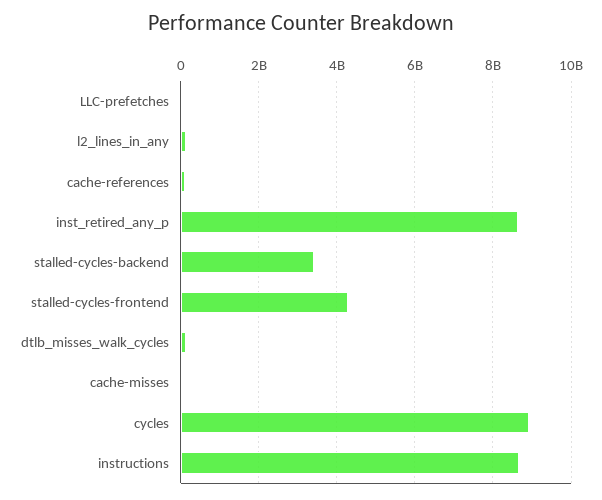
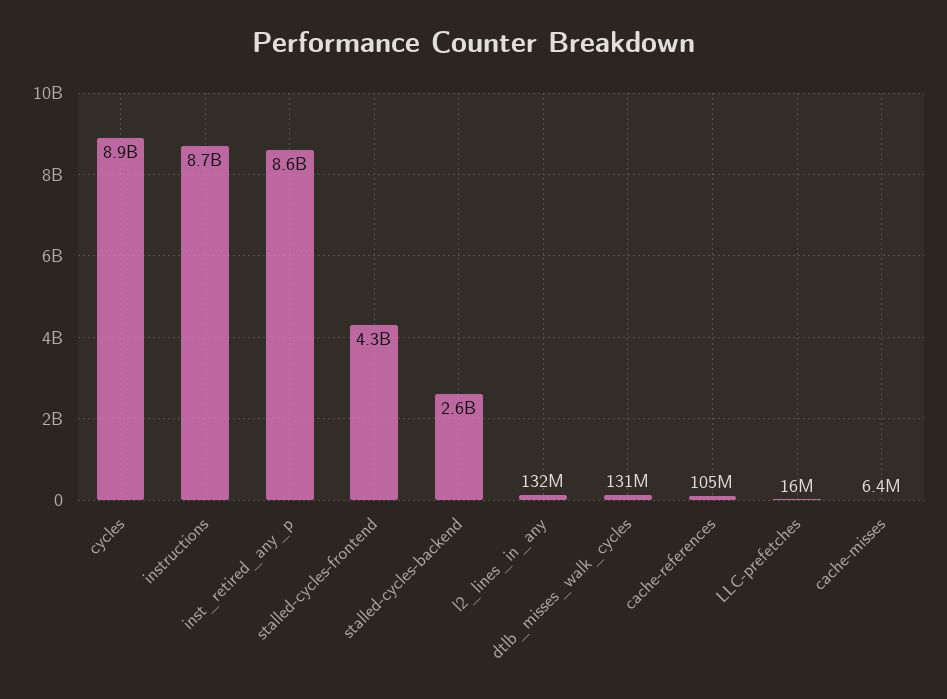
stalled-cycles-backend: 3400000000 -> 2600000000

